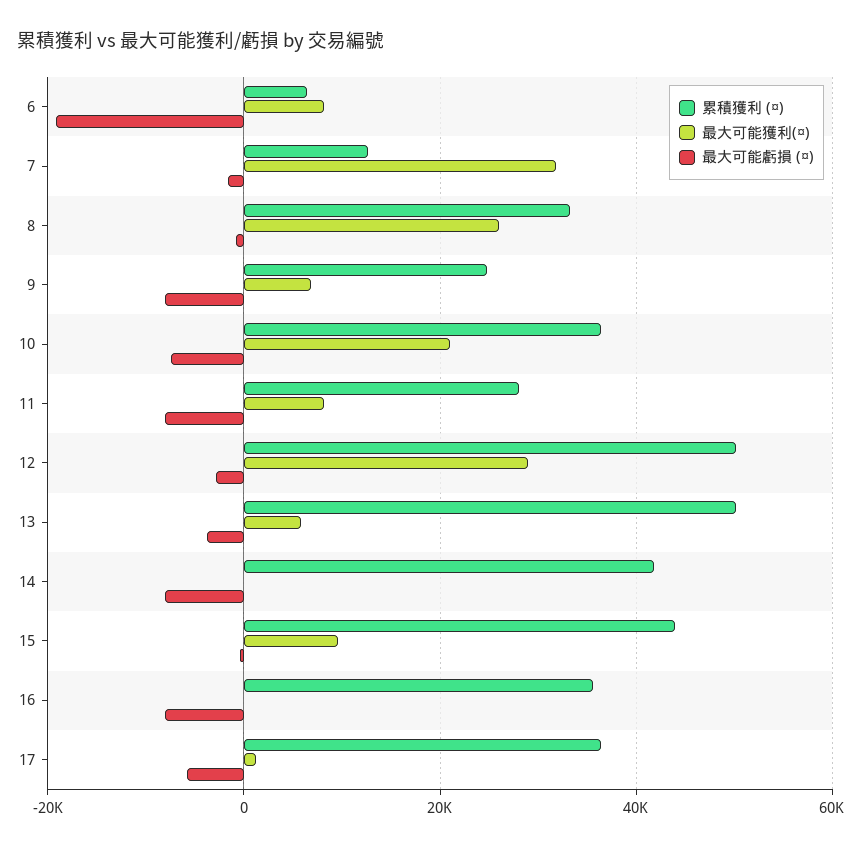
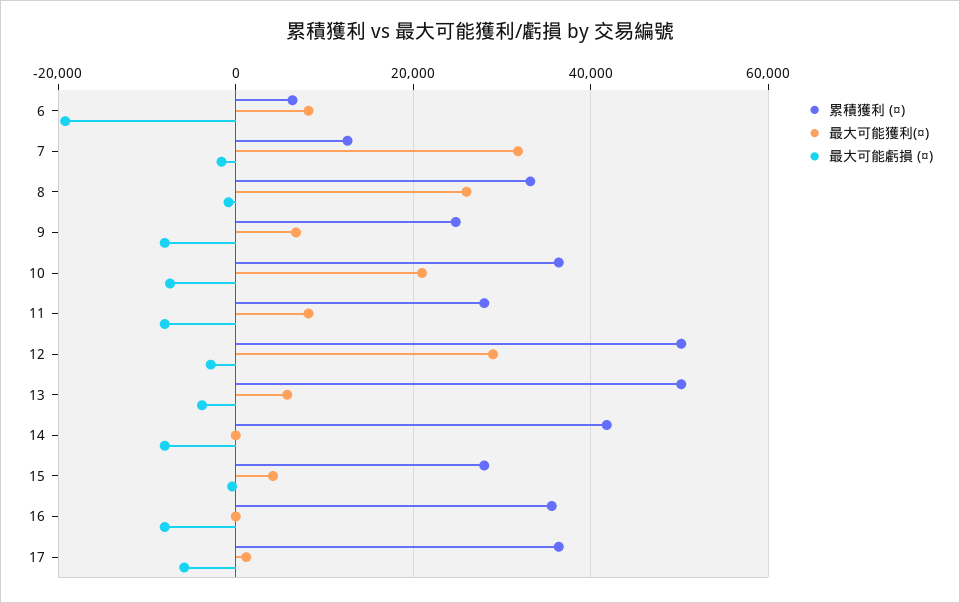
累積獲利 (¤), 15: 44000 -> 28000
最大可能獲利(¤), 15: 10000 -> 4000

